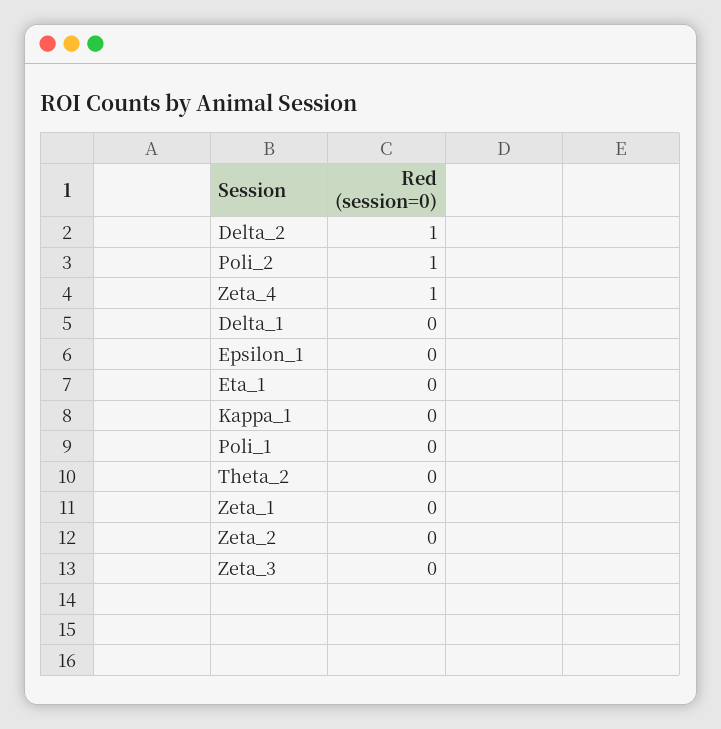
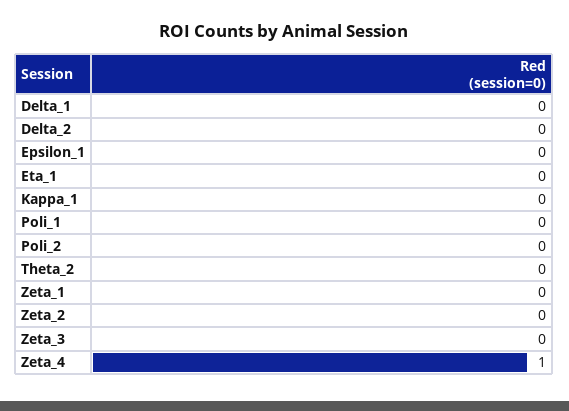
Delta_2: 1 -> 0
Poli_2: 1 -> 0

